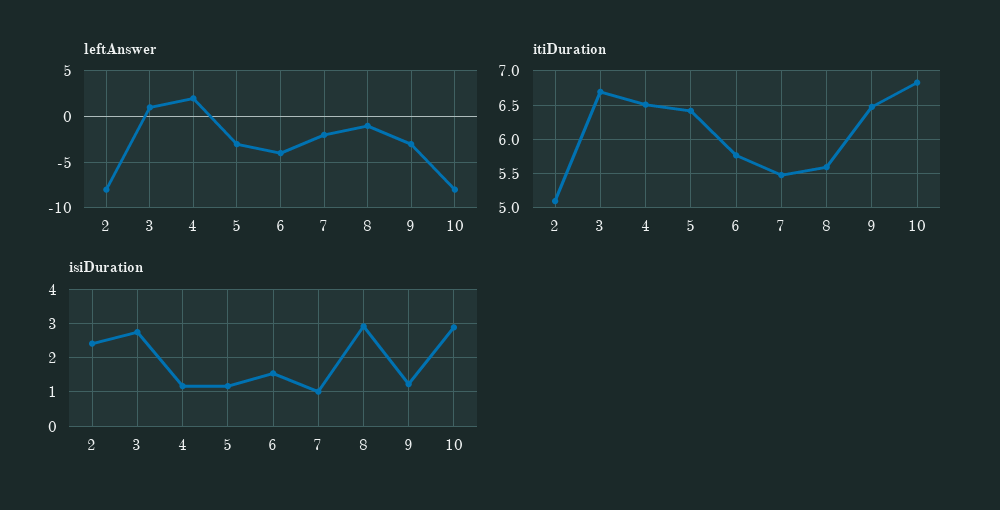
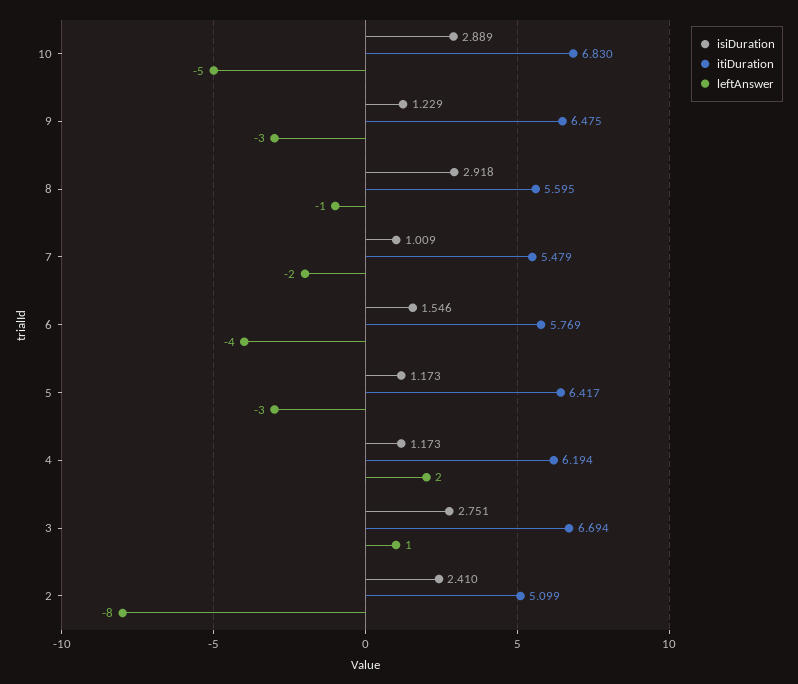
leftAnswer, 10: -8 -> -5
itiDuration, 4: 6.5 -> 6.194

